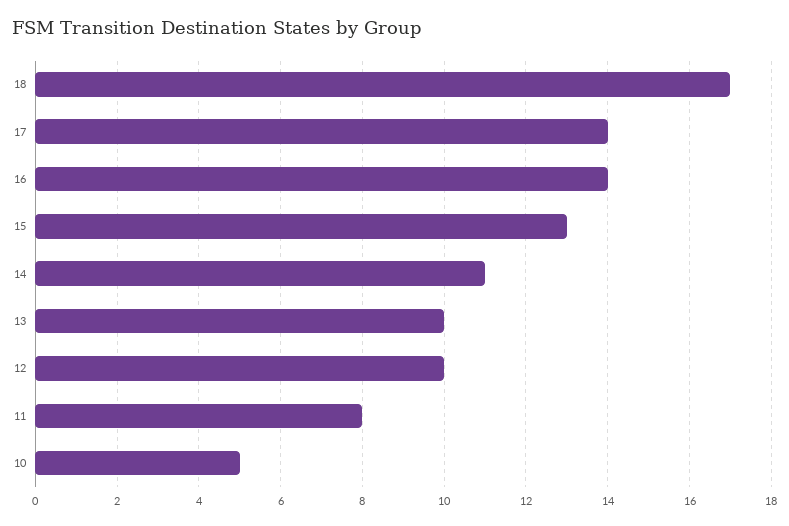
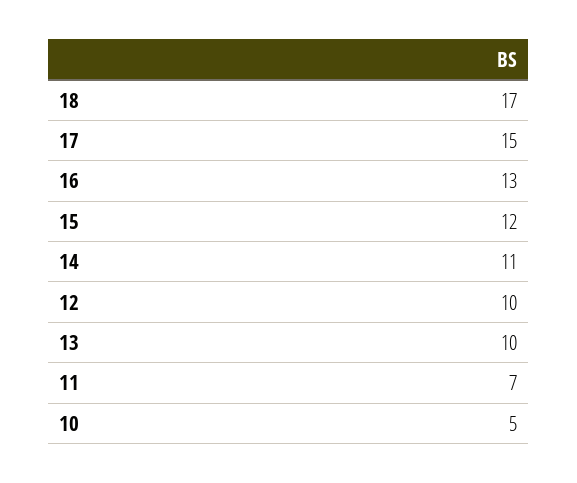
17: 14 -> 15
16: 14 -> 13
15: 13 -> 12
11: 8 -> 7

